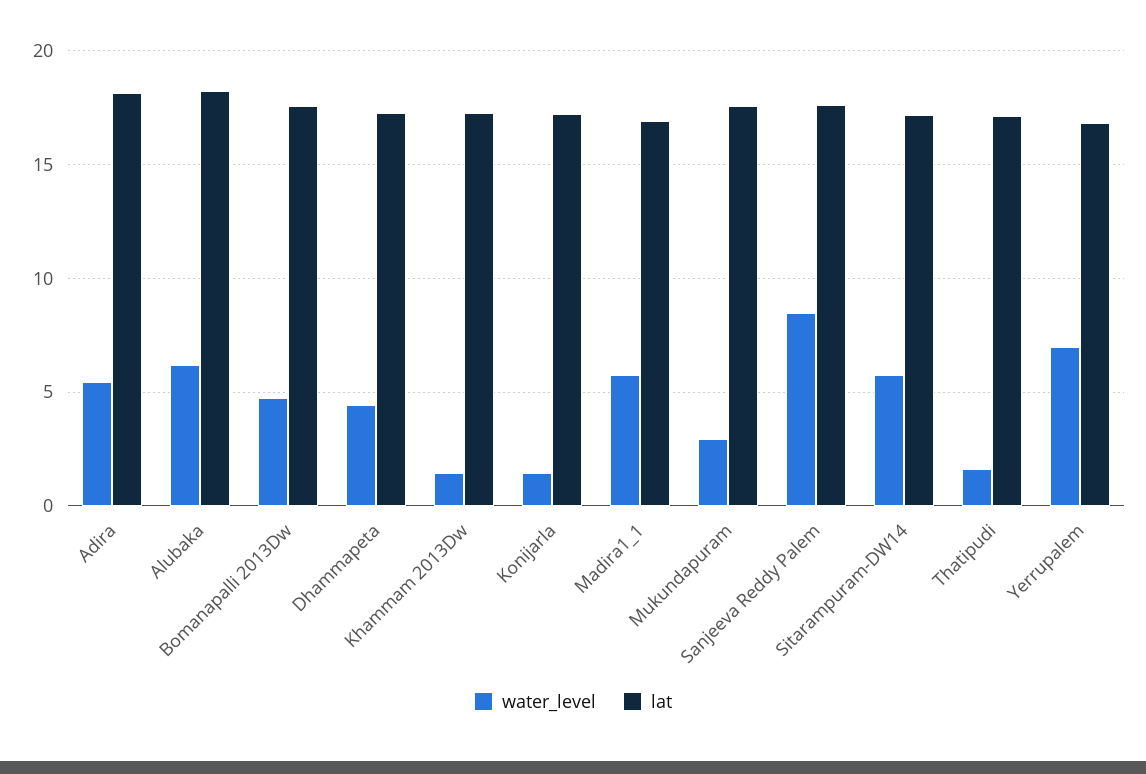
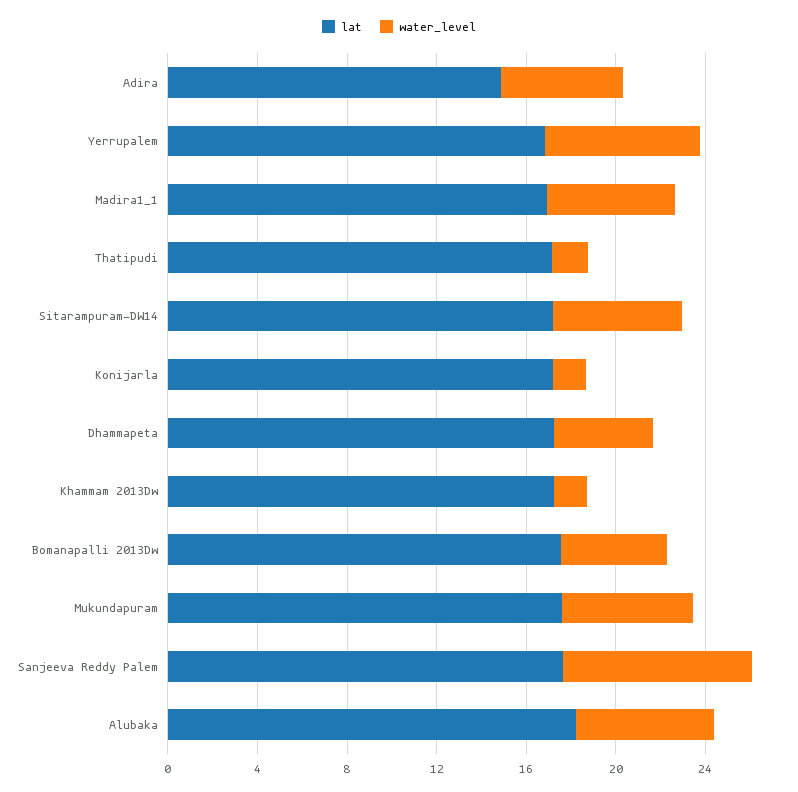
lat, Adira: 18 -> 15
water_level, Mukundapuram: 3 -> 6

